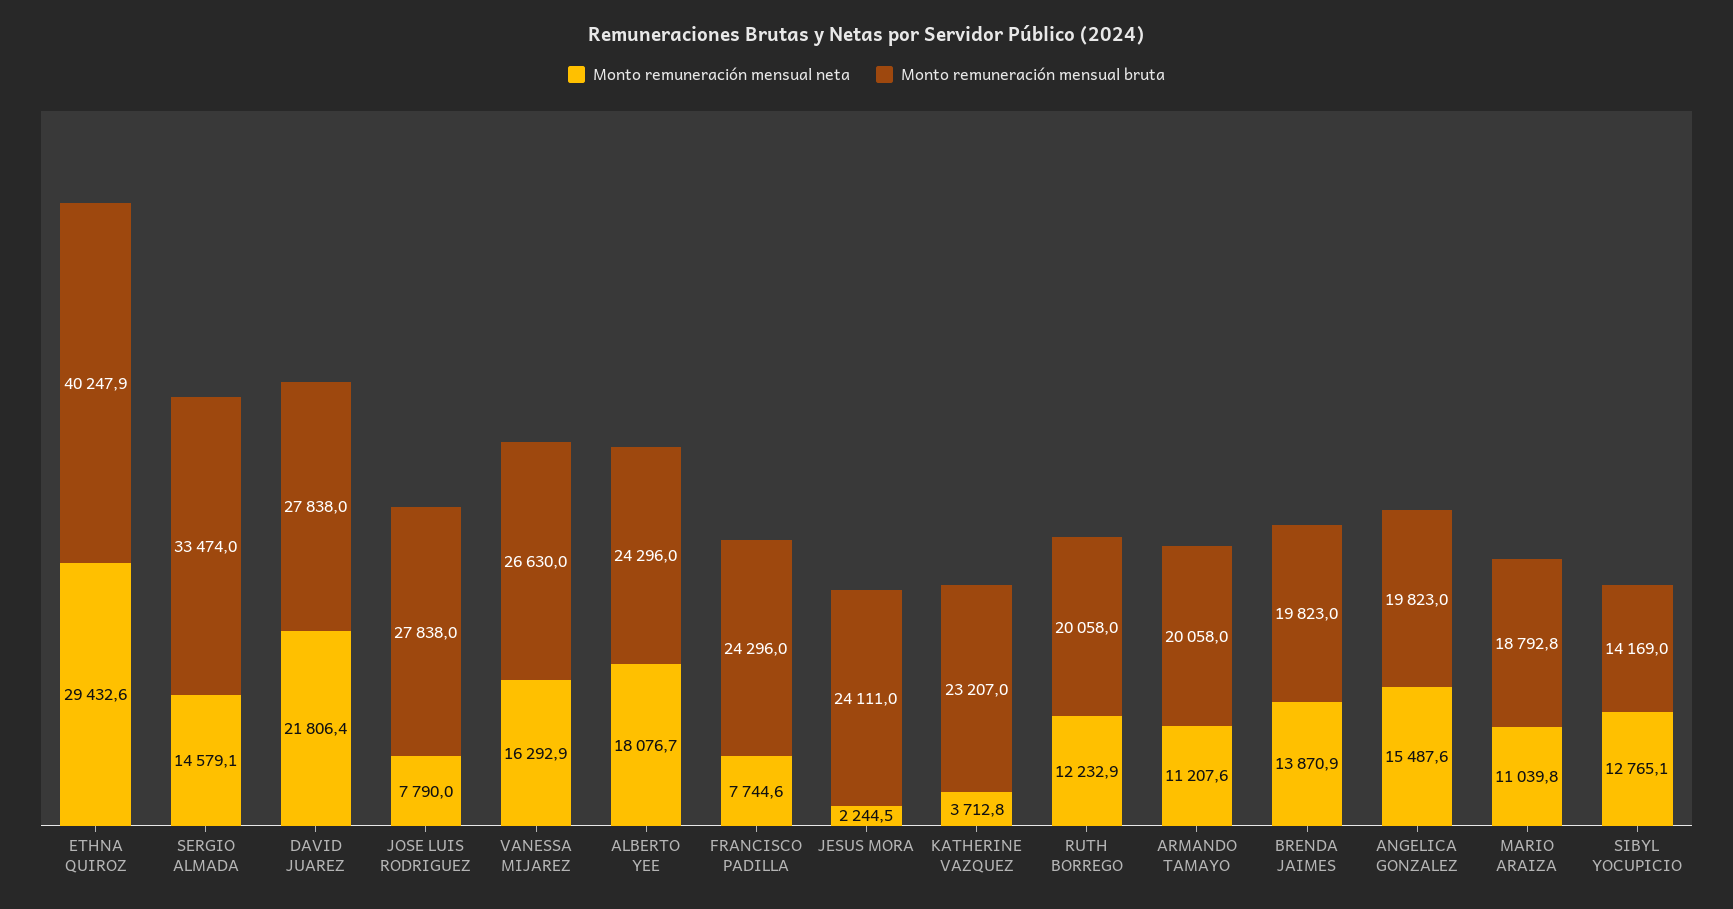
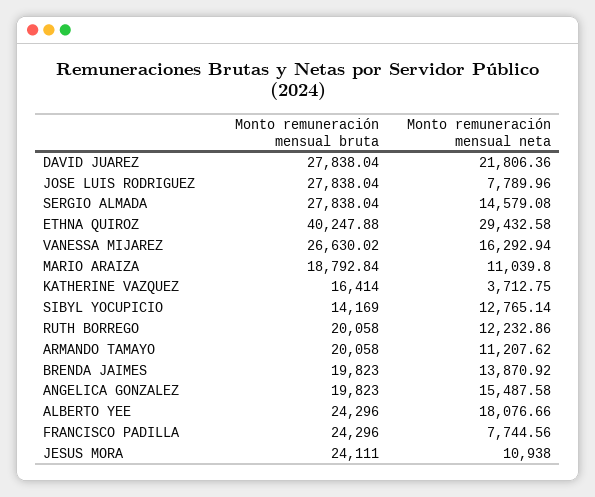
Monto remuneración mensual bruta, SERGIO ALMADA: 33474 -> 27838.04
Monto remuneración mensual neta, JESUS MORA: 2244.5 -> 10938
Monto remuneración mensual bruta, KATHERINE VAZQUEZ: 23207 -> 16414

